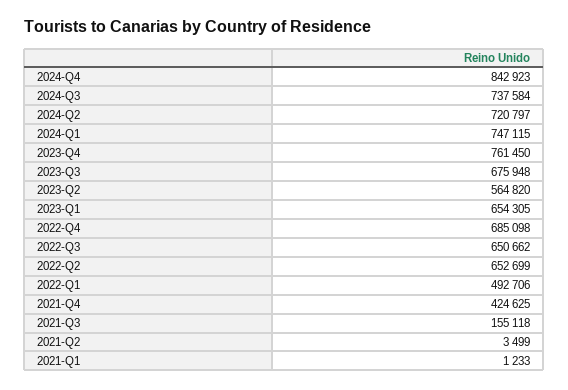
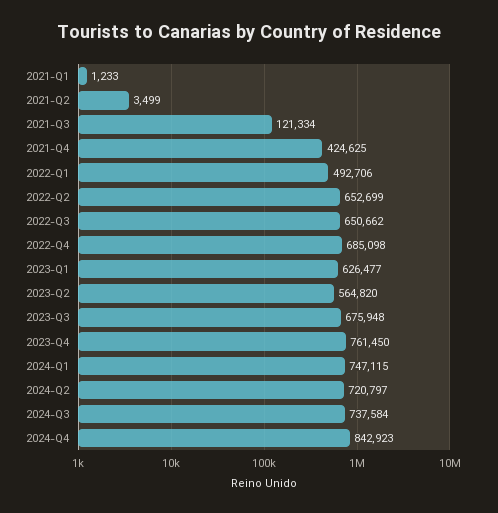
2023-Q1: 654305 -> 626477
2021-Q3: 155118 -> 121334

